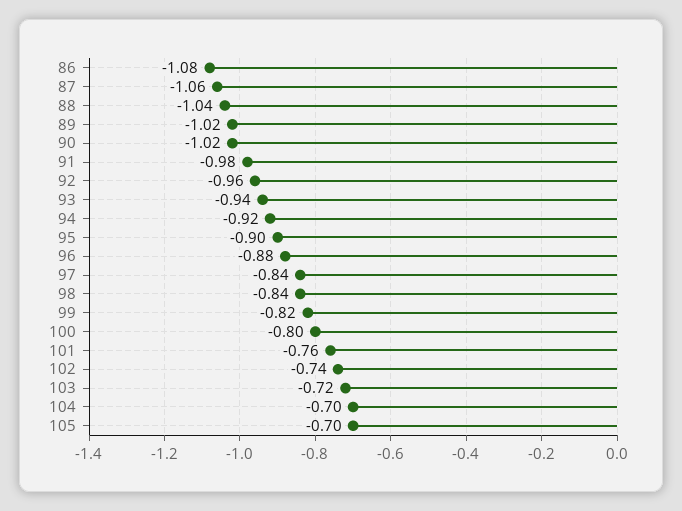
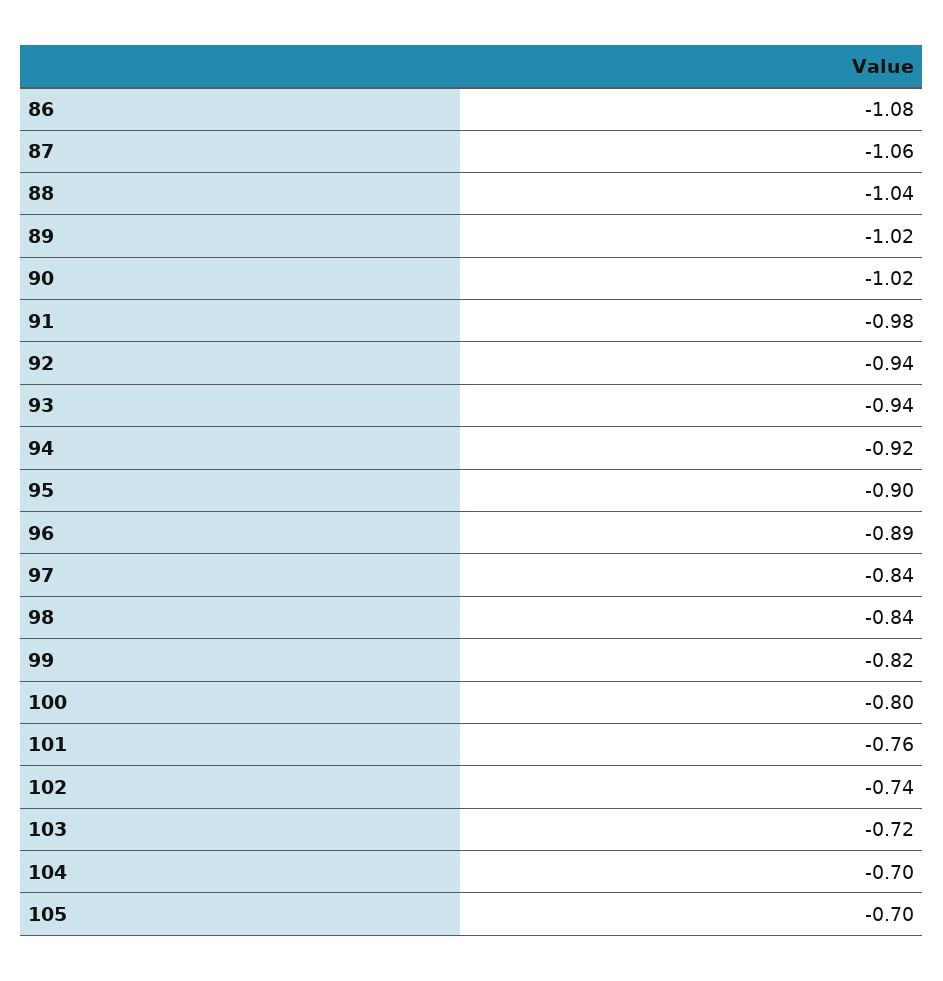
92: -0.96 -> -0.94
96: -0.88 -> -0.89

